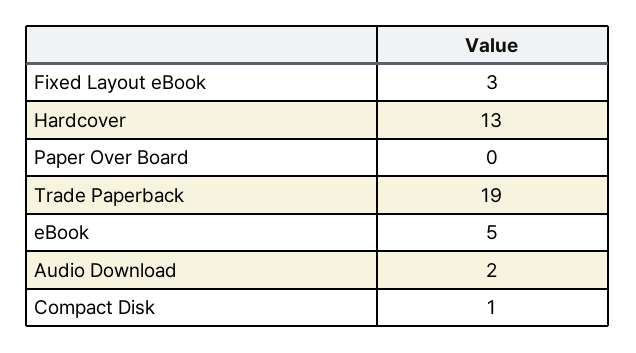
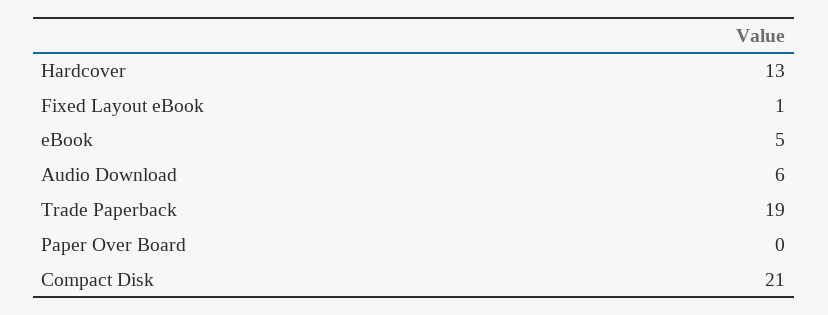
Fixed Layout eBook: 3 -> 1
Audio Download: 2 -> 6
Compact Disk: 1 -> 21

